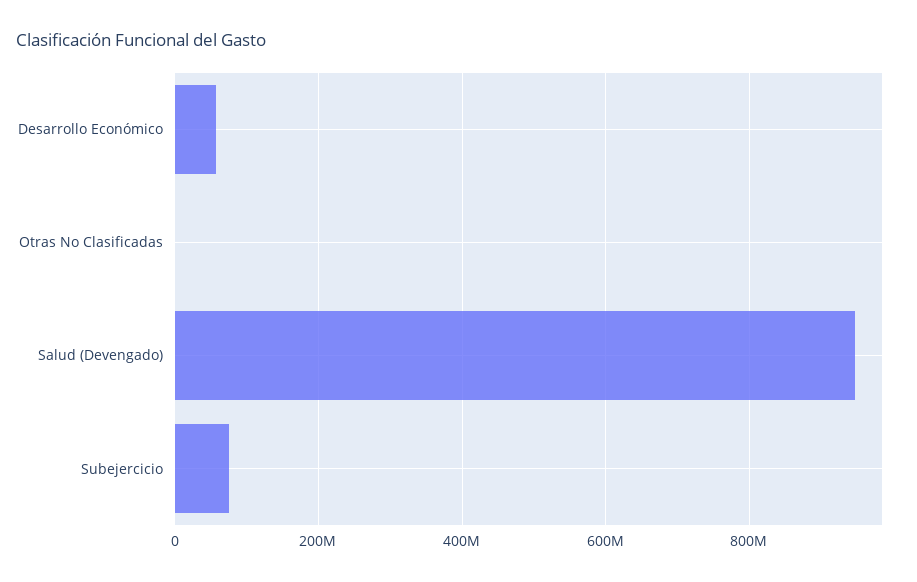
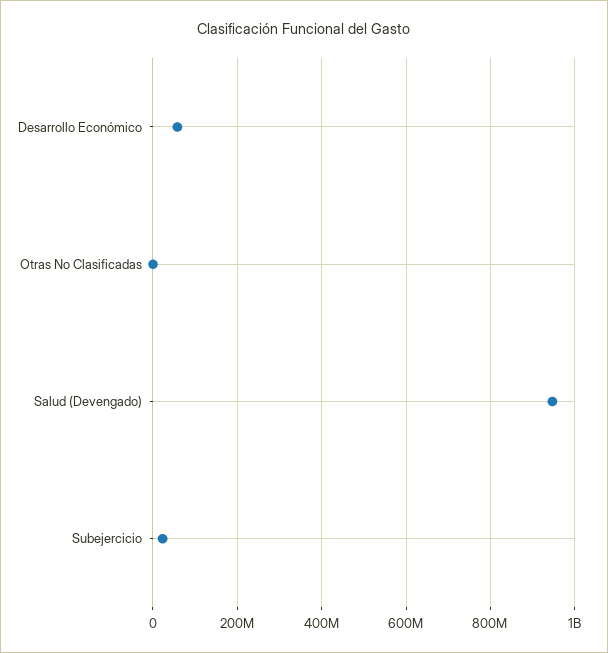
Subejercicio: 80000000 -> 20000000

